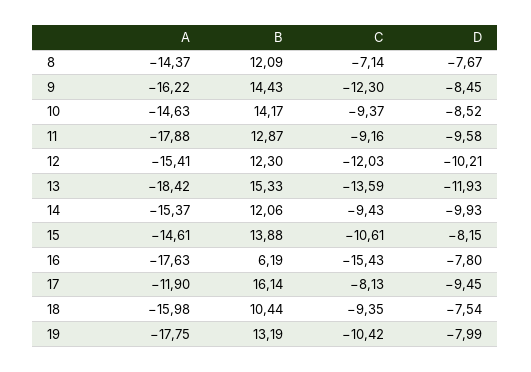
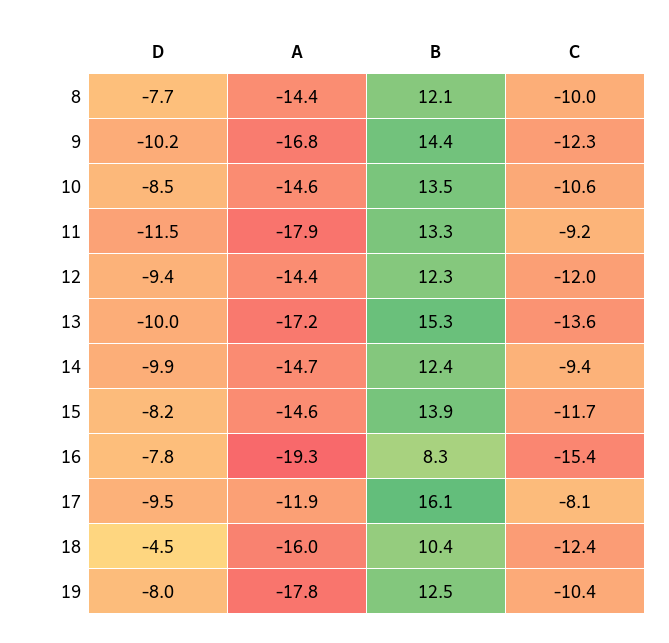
C, 8: -7.14 -> -10
A, 9: -16.22 -> -16.8
D, 9: -8.45 -> -10.2
B, 10: 14.17 -> 13.5
C, 10: -9.37 -> -10.6
B, 11: 12.87 -> 13.3
D, 11: -9.58 -> -11.5
A, 12: -15.41 -> -14.4
D, 12: -10.21 -> -9.4
A, 13: -18.42 -> -17.2
D, 13: -11.93 -> -10
A, 14: -15.37 -> -14.7
B, 14: 12.06 -> 12.4
C, 15: -10.61 -> -11.7
A, 16: -17.63 -> -19.3
B, 16: 6.19 -> 8.3
C, 18: -9.35 -> -12.4
D, 18: -7.54 -> -4.5
B, 19: 13.19 -> 12.5

